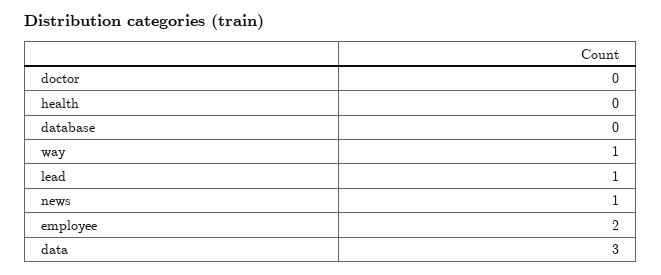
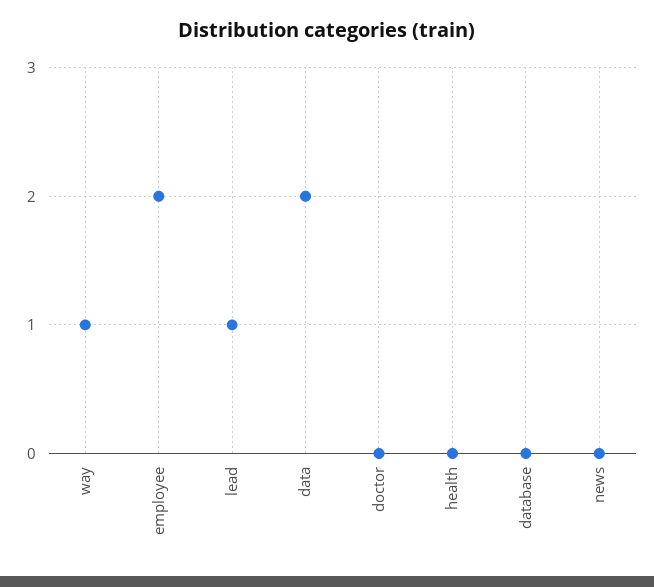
news: 1 -> 0
data: 3 -> 2

